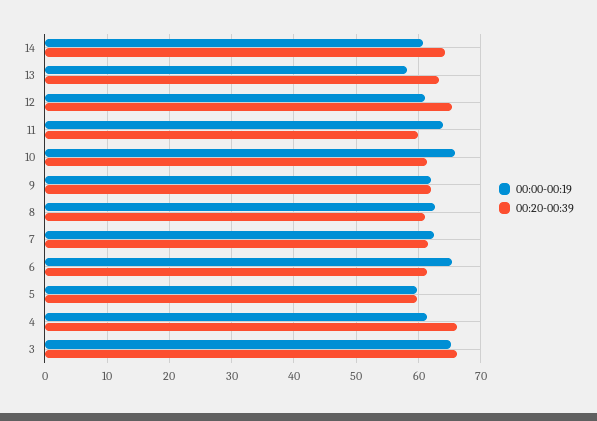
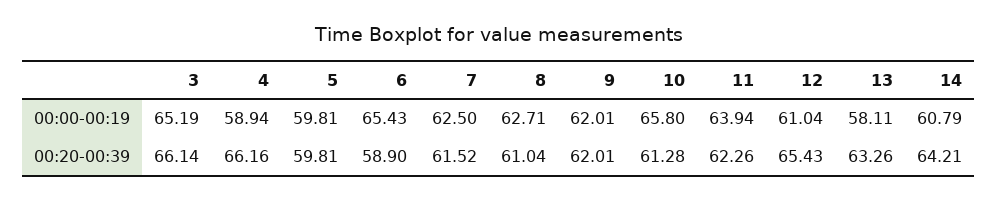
00:20-00:39, 11: 60 -> 62.26
00:20-00:39, 6: 61 -> 58.9
00:00-00:19, 4: 61 -> 58.94

